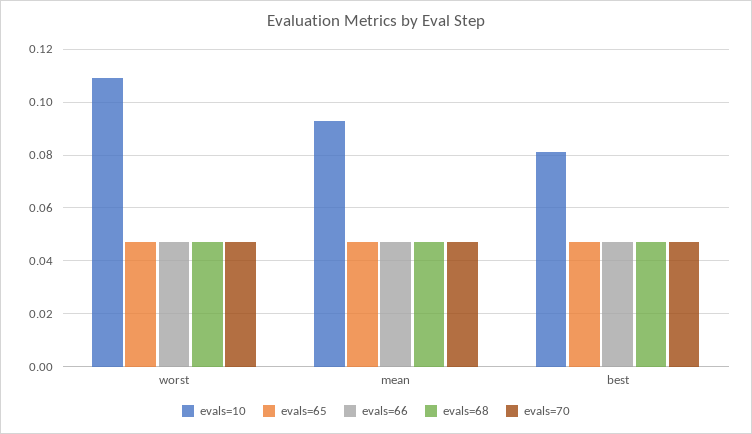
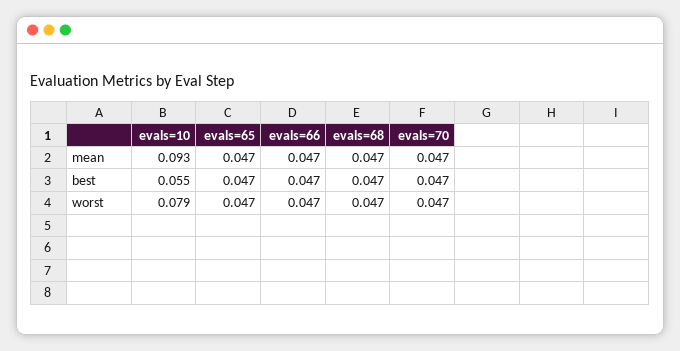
evals=10, worst: 0.11 -> 0.079
evals=10, best: 0.08 -> 0.055

